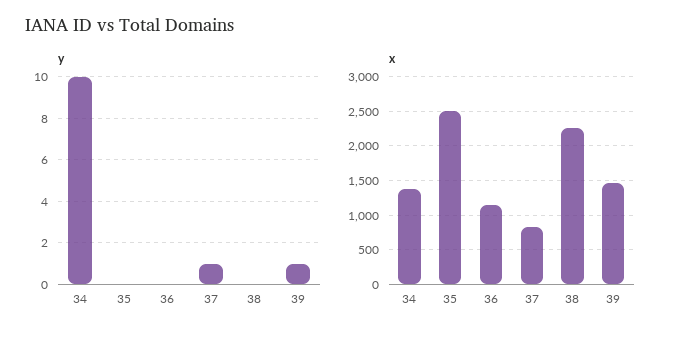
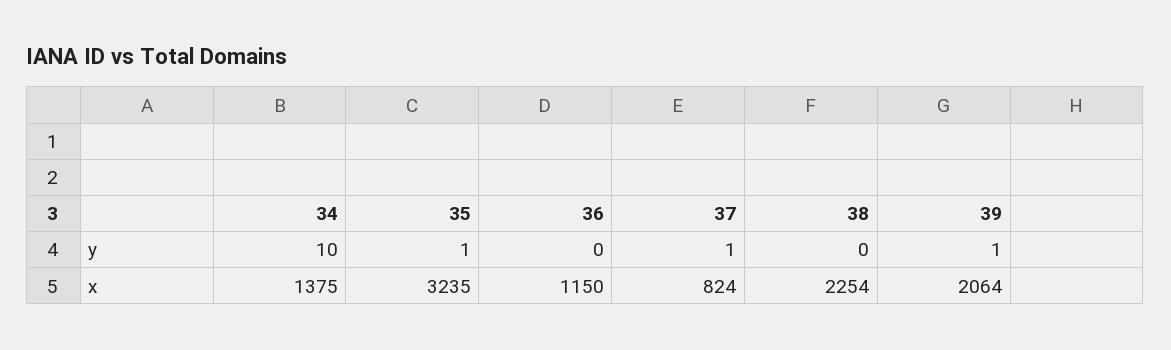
y, 35: 0 -> 1
x, 35: 2500 -> 3235
x, 39: 1500 -> 2064

